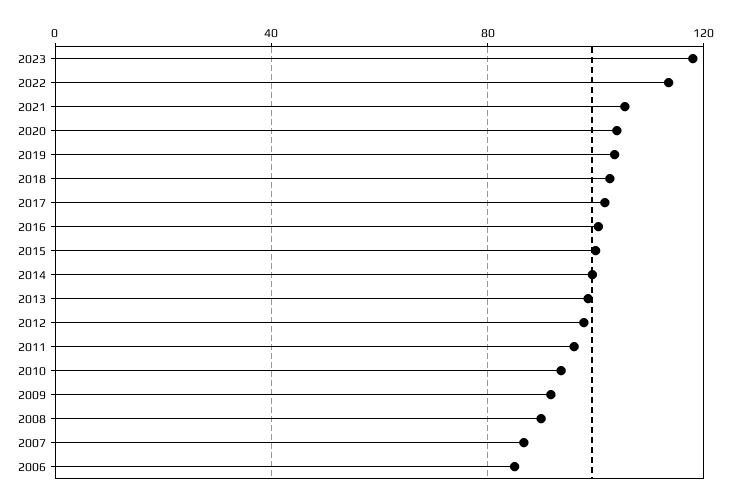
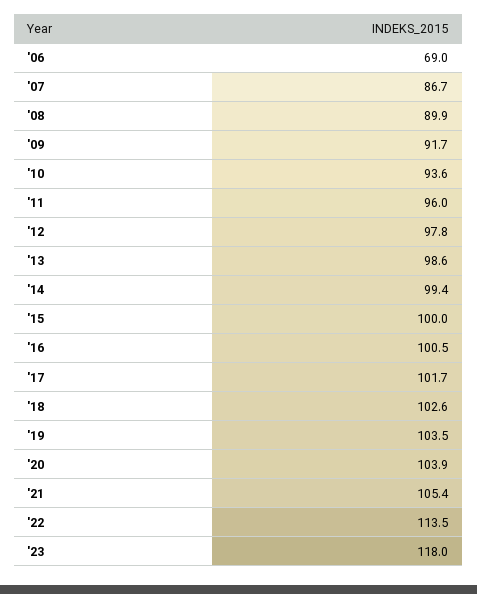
2006: 85 -> 69

